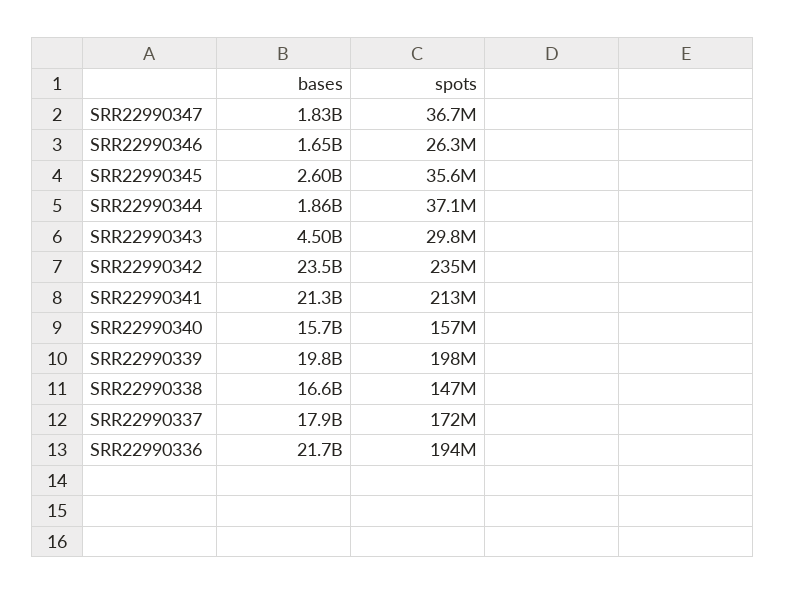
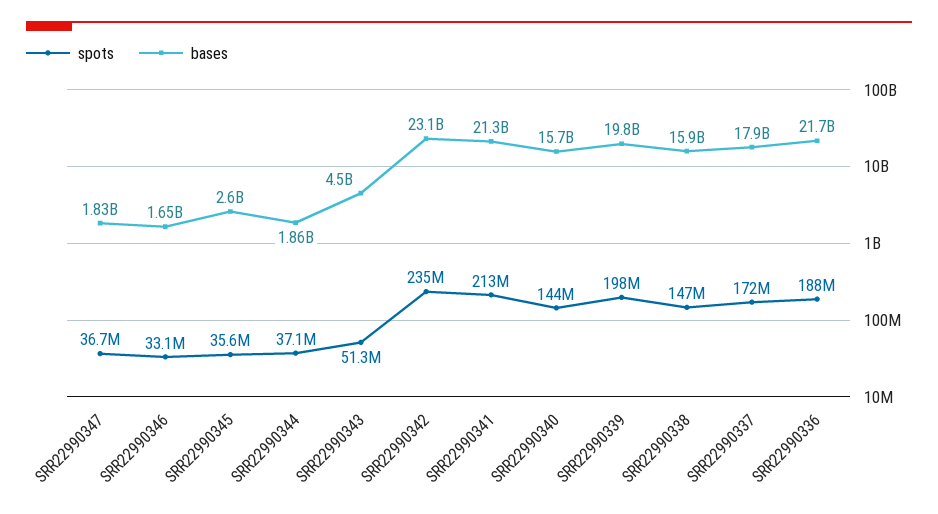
spots, SRR22990346: 26300000 -> 33100000
spots, SRR22990343: 29800000 -> 51300000
bases, SRR22990342: 23500000000 -> 23100000000
spots, SRR22990340: 157000000 -> 144000000
bases, SRR22990338: 16600000000 -> 15900000000
spots, SRR22990336: 194000000 -> 188000000

